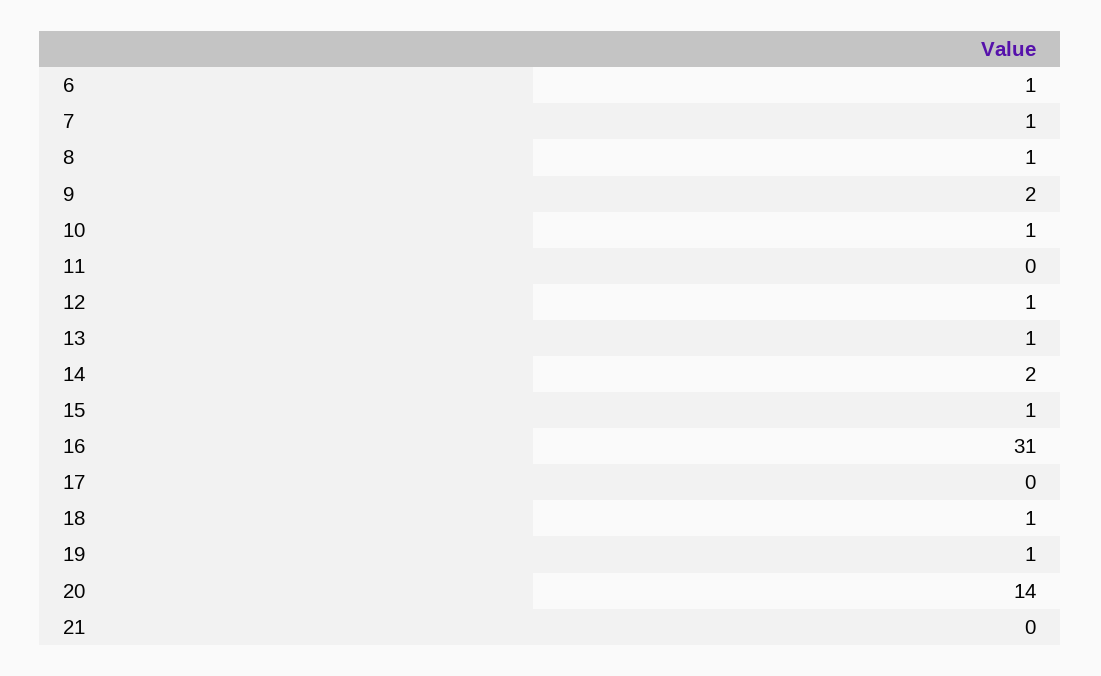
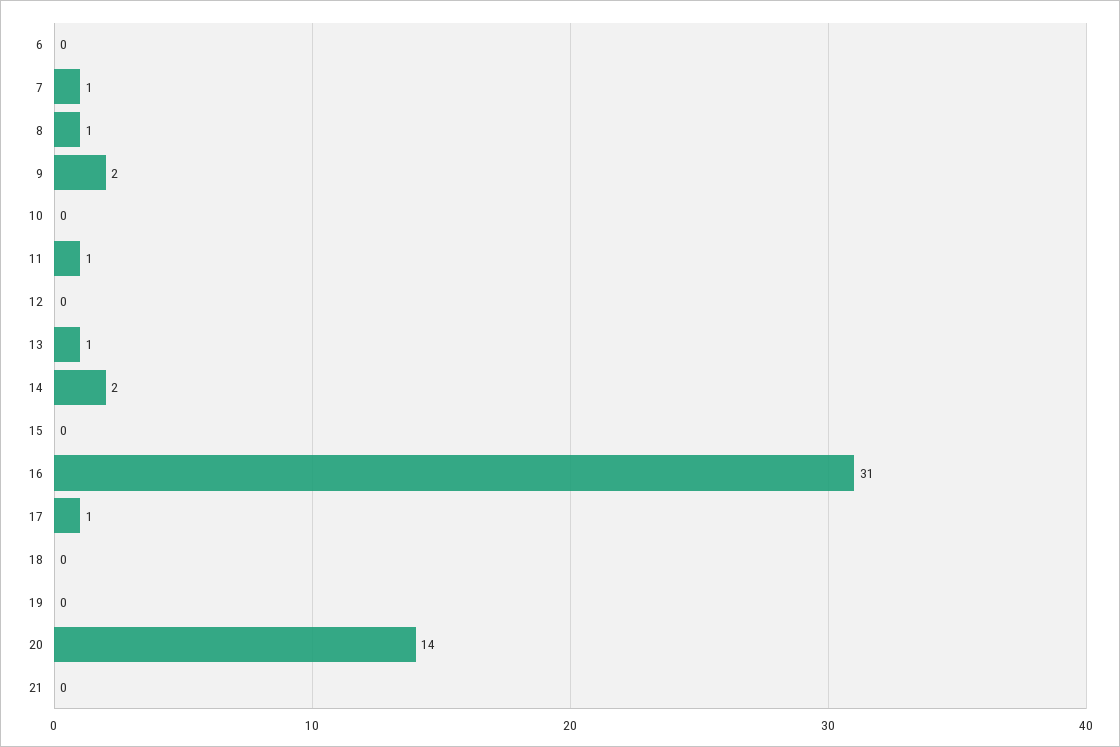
6: 1 -> 0
10: 1 -> 0
11: 0 -> 1
12: 1 -> 0
15: 1 -> 0
17: 0 -> 1
18: 1 -> 0
19: 1 -> 0

